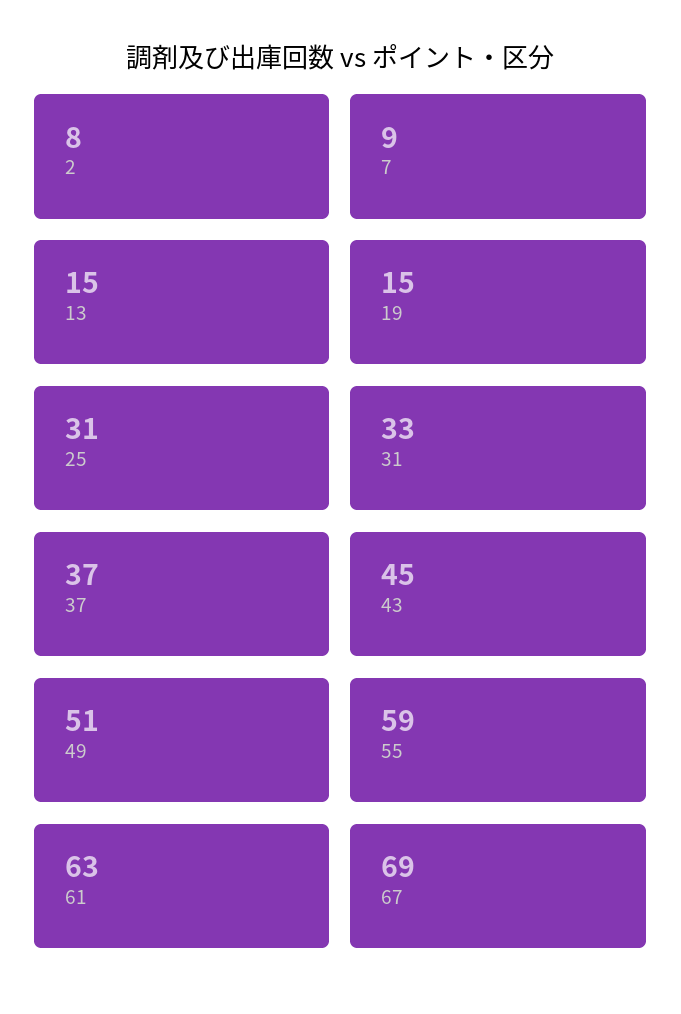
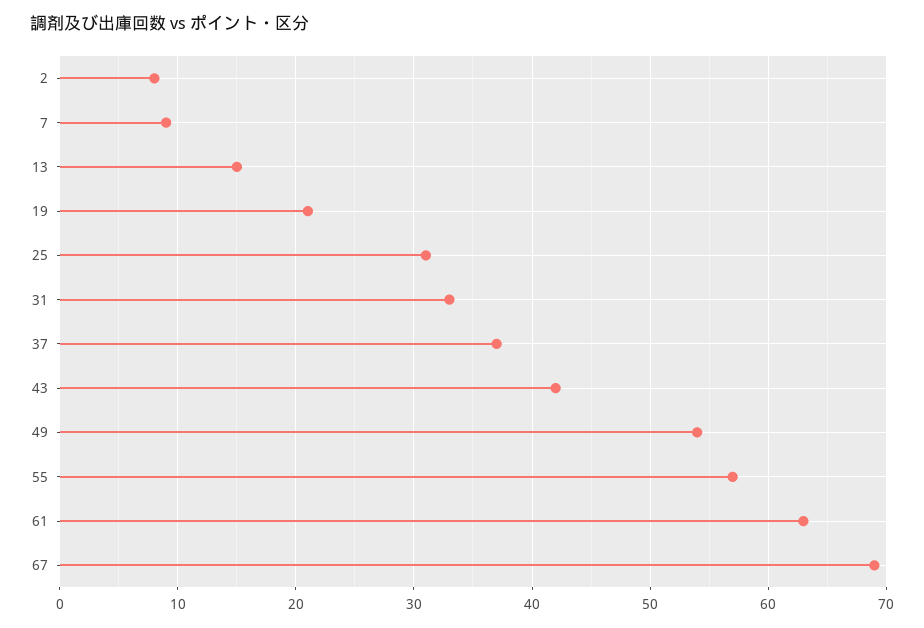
19: 15 -> 21
43: 45 -> 42
49: 51 -> 54
55: 59 -> 57

